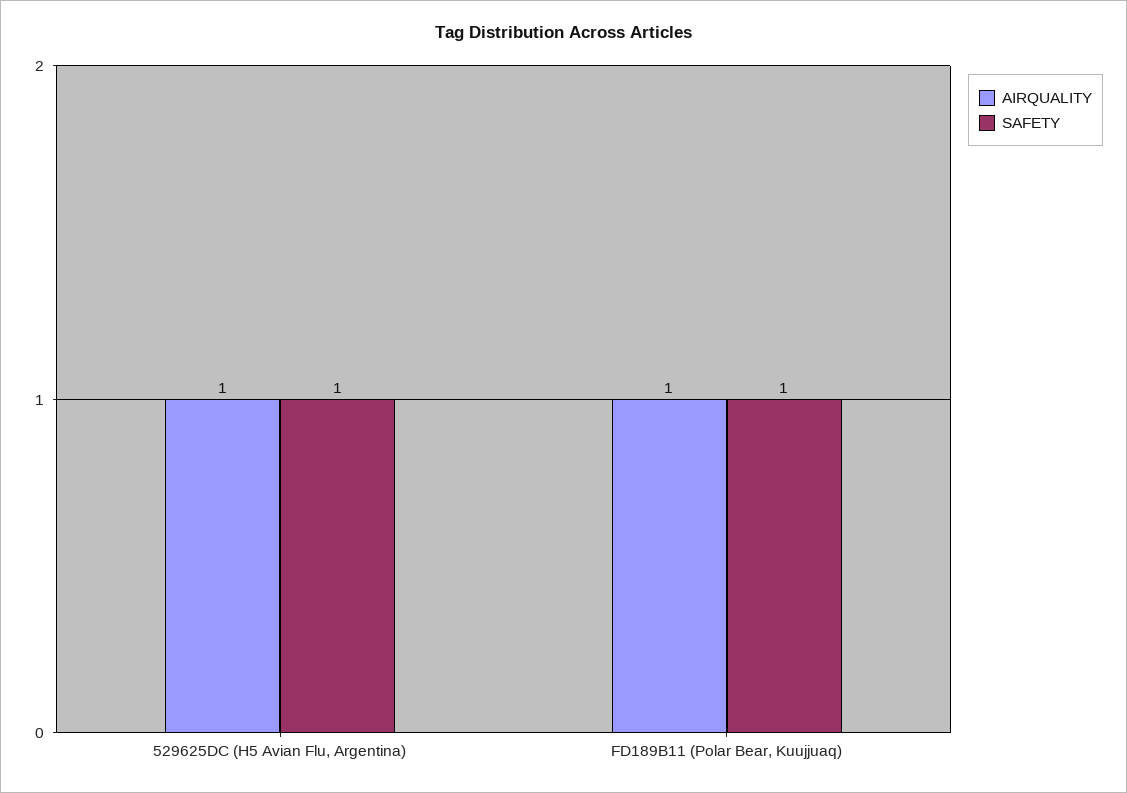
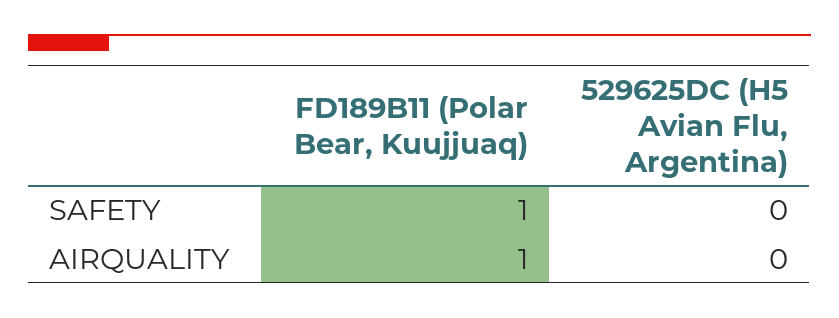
AIRQUALITY, 529625DC (H5 Avian Flu, Argentina): 1 -> 0
SAFETY, 529625DC (H5 Avian Flu, Argentina): 1 -> 0

